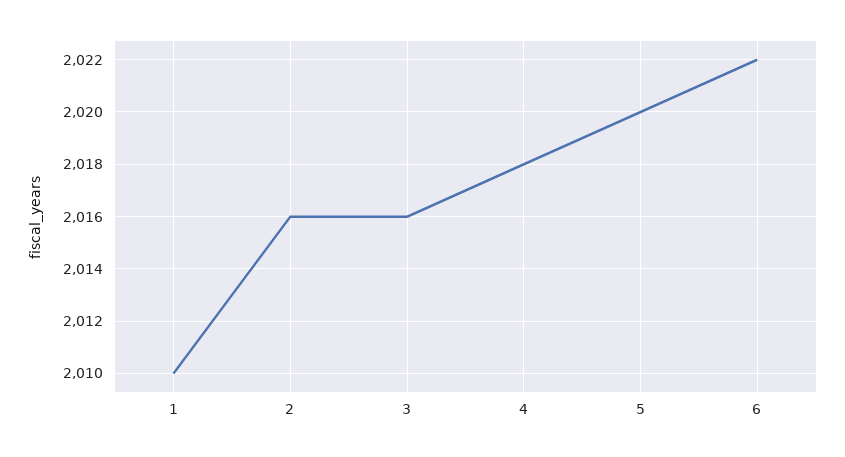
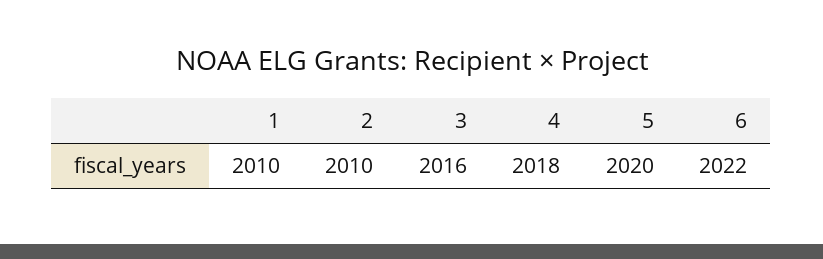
2: 2016 -> 2010

